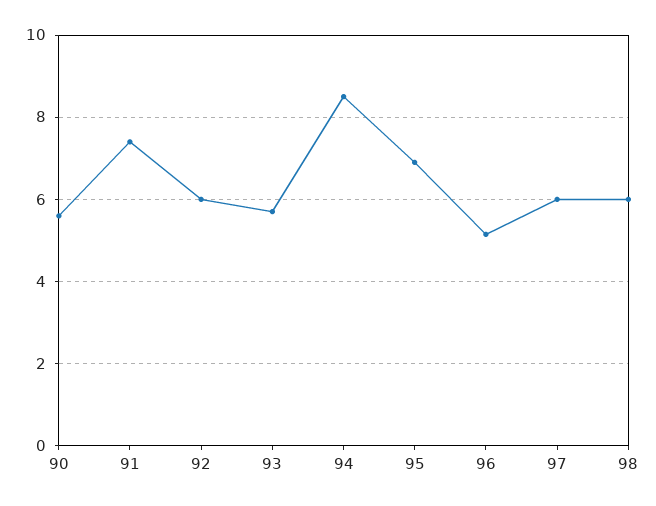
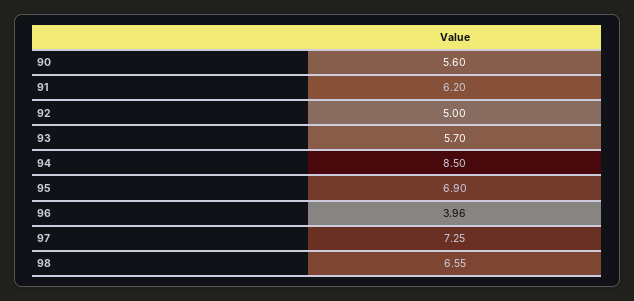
91: 7.4 -> 6.2
92: 6 -> 5
96: 5.2 -> 3.96
97: 6 -> 7.25
98: 6 -> 6.55

